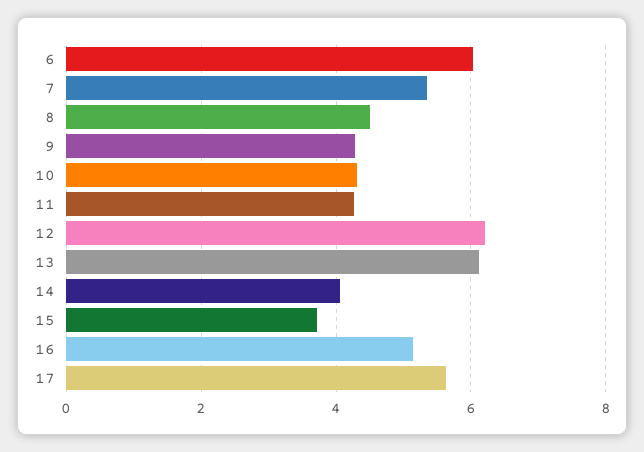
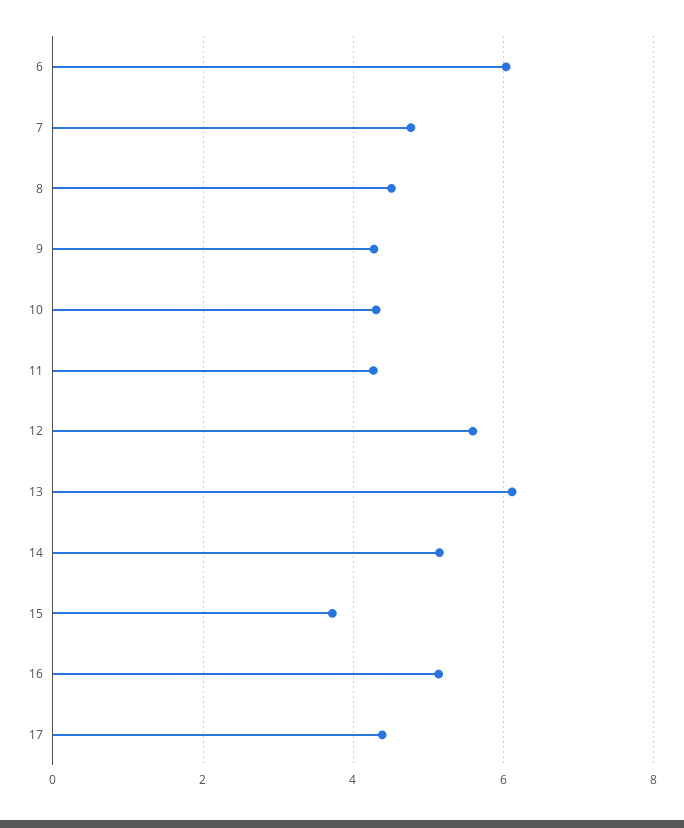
7: 5.4 -> 4.8
12: 6.2 -> 5.6
14: 4 -> 5.2
17: 5.6 -> 4.4

